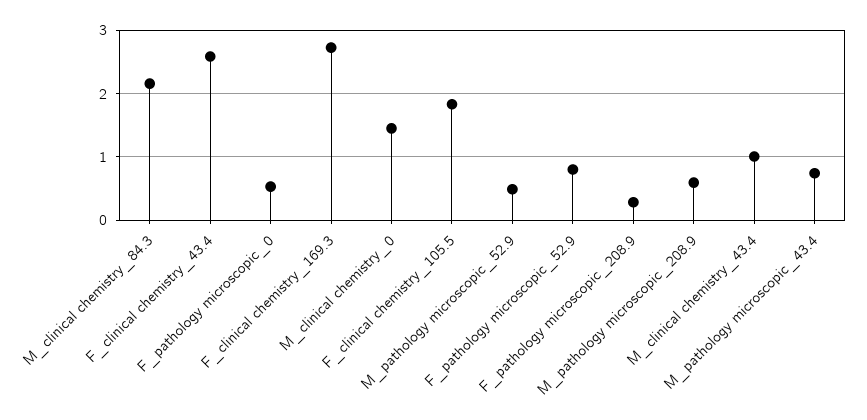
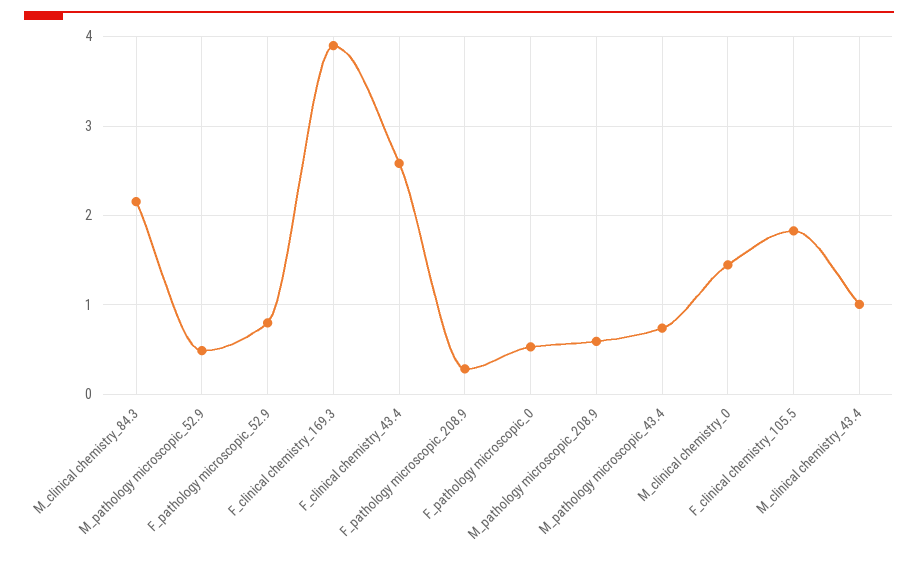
F_clinical chemistry_169.3: 2.7 -> 3.9

